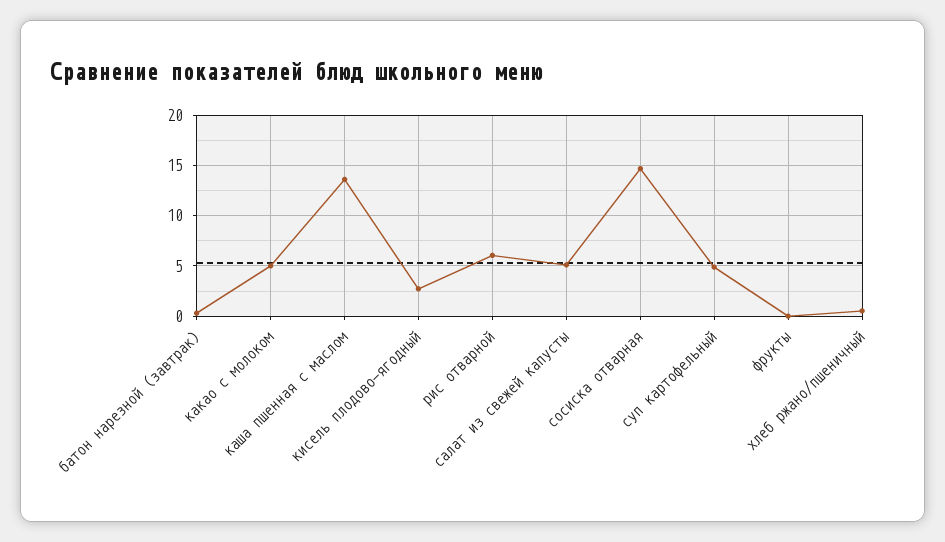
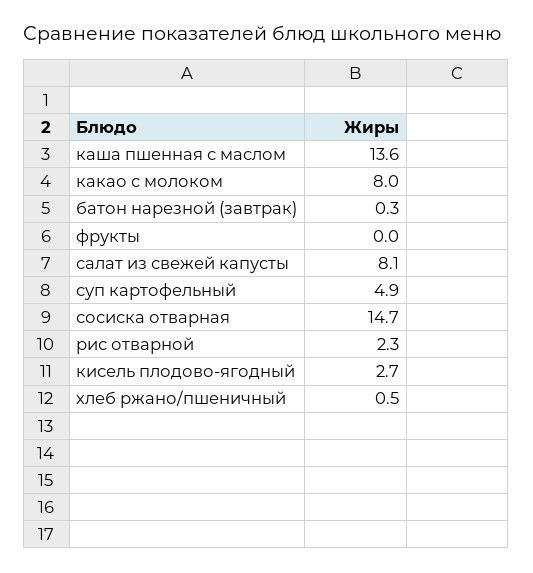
какао с молоком: 5 -> 8
рис отварной: 6 -> 2.3
салат из свежей капусты: 5 -> 8.1

